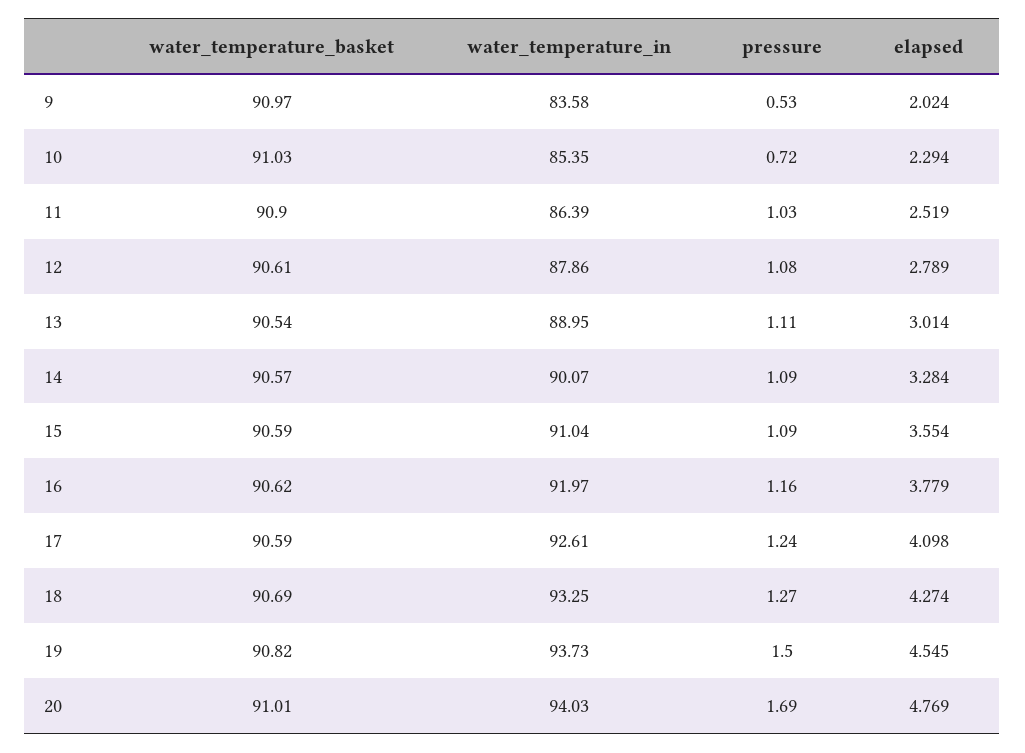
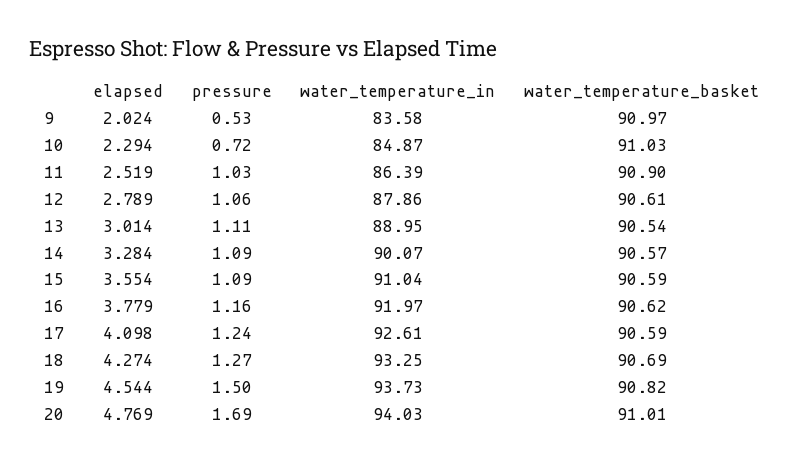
water_temperature_in, 10: 85.35 -> 84.87
pressure, 12: 1.08 -> 1.06
elapsed, 19: 4.545 -> 4.544

